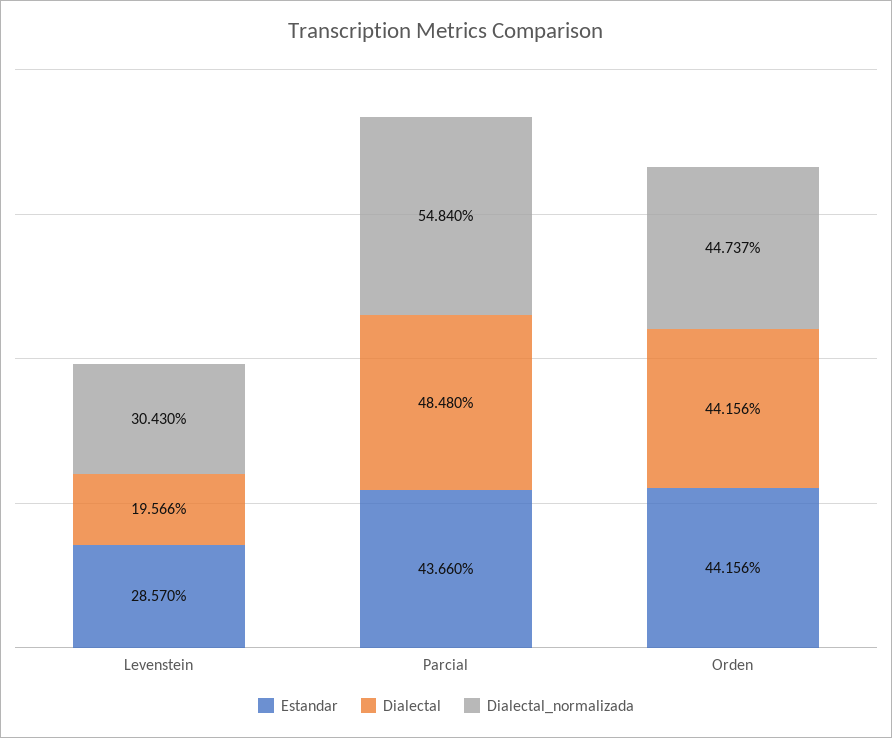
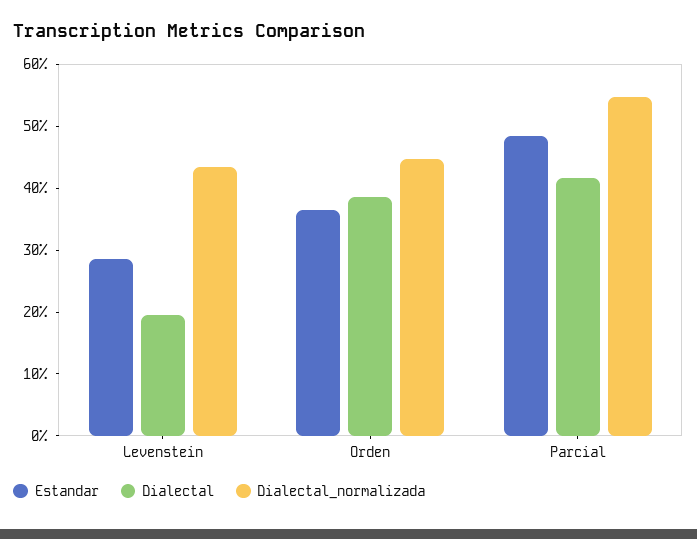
Dialectal_normalizada, Levenstein: 30.43 -> 44
Estandar, Parcial: 43.66 -> 48
Dialectal, Parcial: 48.48 -> 42
Estandar, Orden: 44.156 -> 36
Dialectal, Orden: 44.156 -> 38

